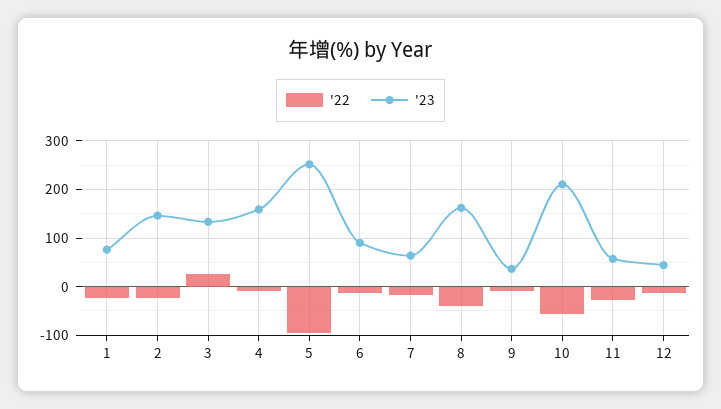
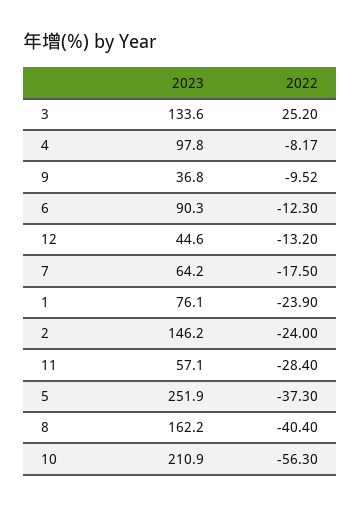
'23, 4: 160 -> 97.8
'22, 5: -100 -> -37.3

